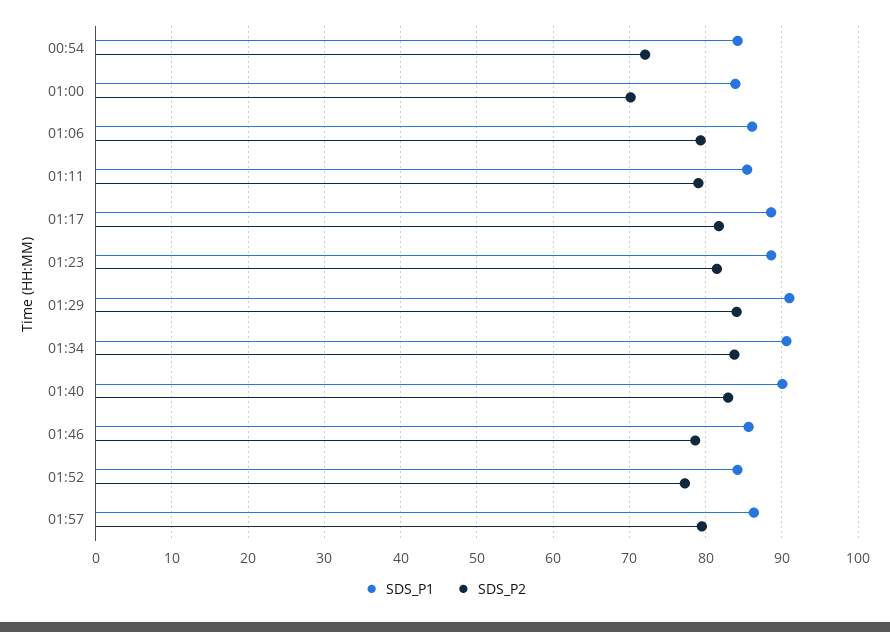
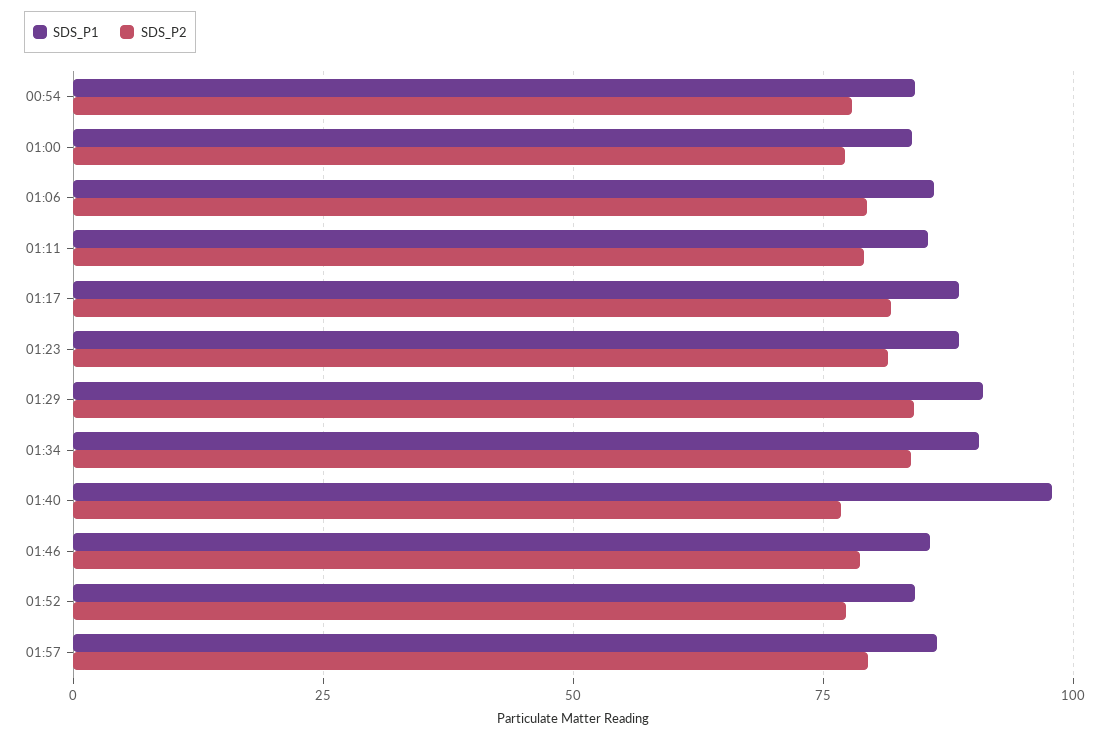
SDS_P2, 00:54: 72 -> 77.5
SDS_P2, 01:00: 70 -> 77.5
SDS_P1, 01:40: 90 -> 97.5
SDS_P2, 01:40: 83 -> 77.5

